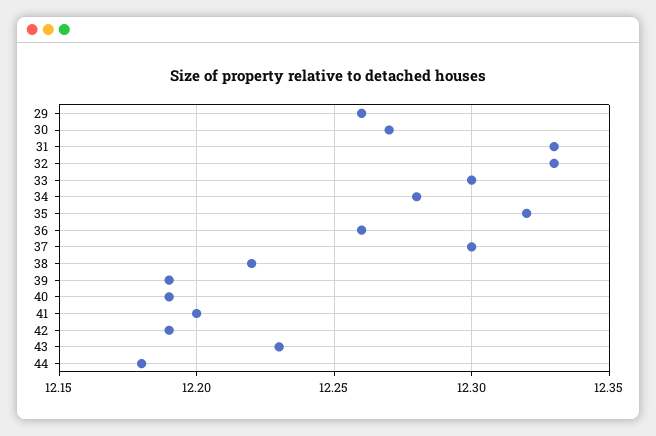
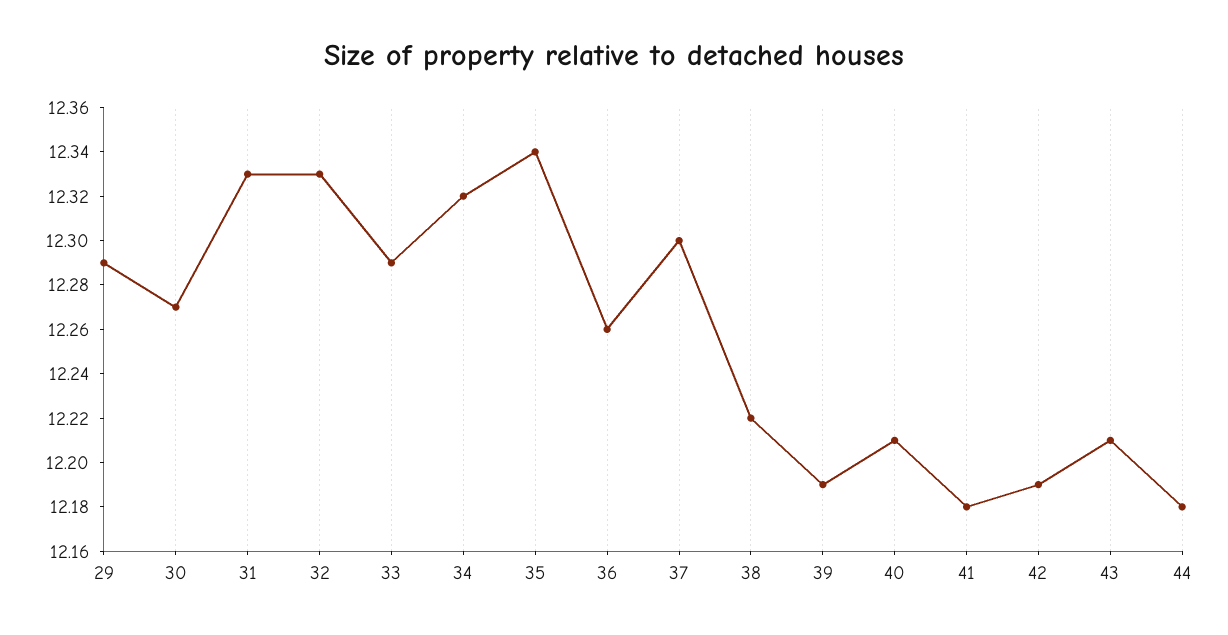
29: 12.26 -> 12.29
33: 12.3 -> 12.29
34: 12.28 -> 12.32
35: 12.32 -> 12.34
40: 12.19 -> 12.21
41: 12.2 -> 12.18
43: 12.23 -> 12.21

